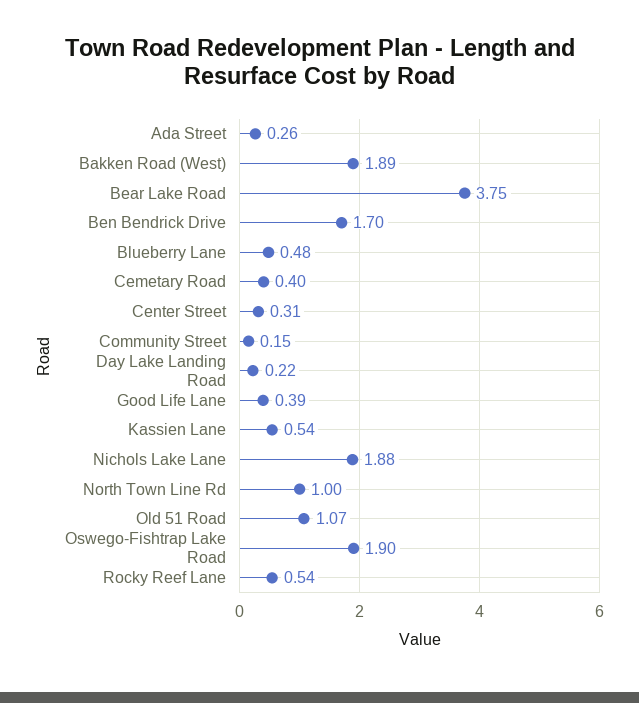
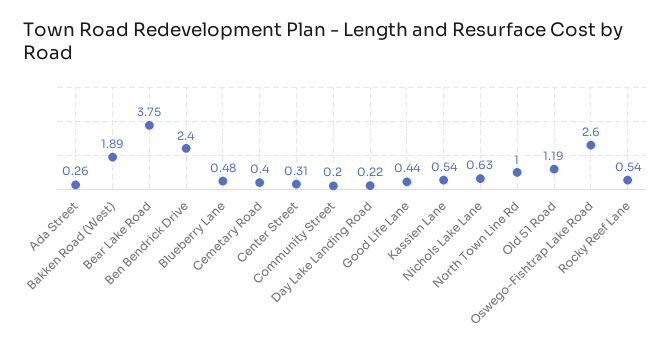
Ben Bendrick Drive: 1.7 -> 2.4
Community Street: 0.15 -> 0.2
Good Life Lane: 0.39 -> 0.44
Nichols Lake Lane: 1.88 -> 0.63
Old 51 Road: 1.07 -> 1.19
Oswego-Fishtrap Lake Road: 1.9 -> 2.6

